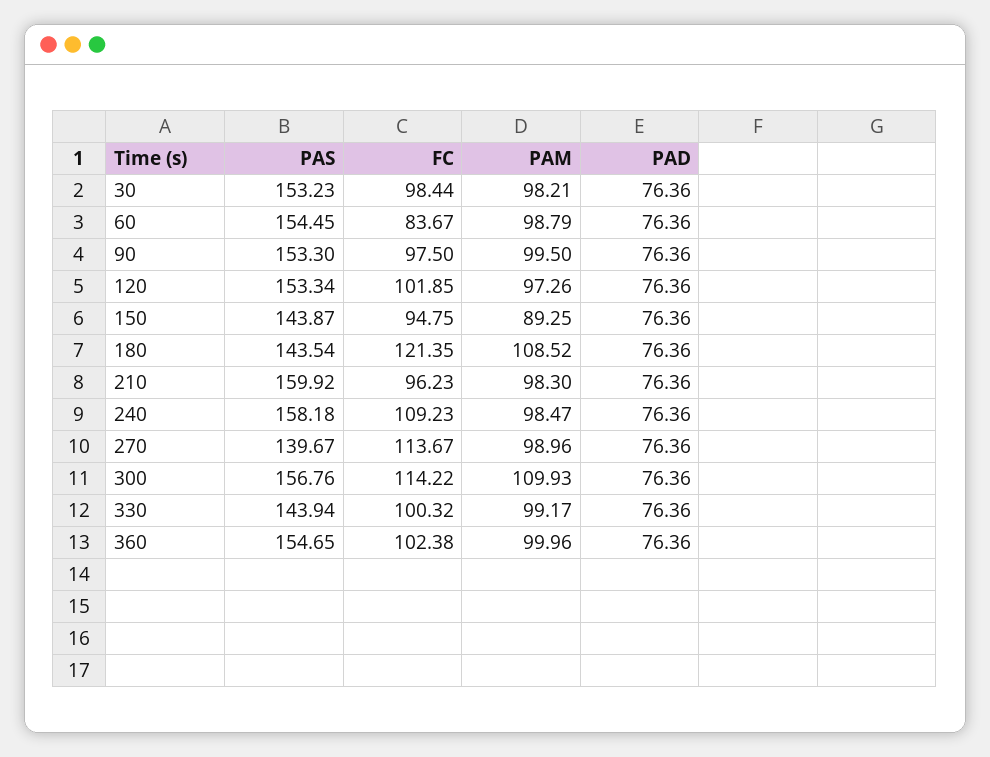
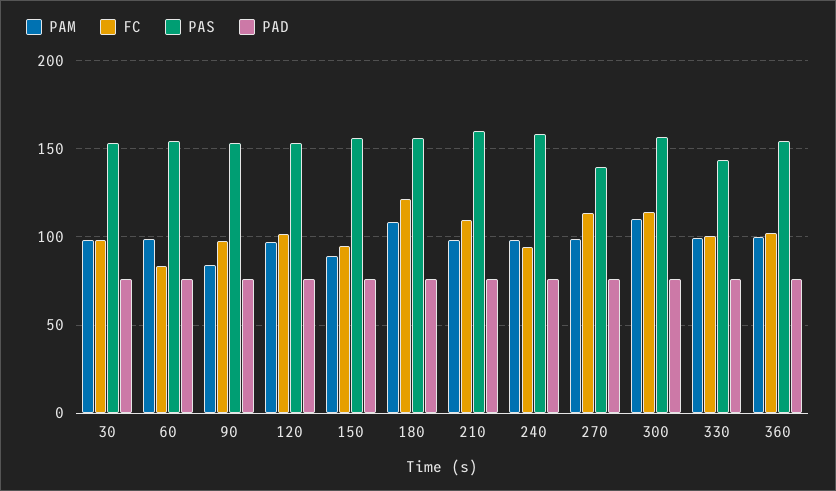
PAM, 90: 99.5 -> 85
PAS, 150: 143.87 -> 155
PAS, 180: 143.54 -> 155
FC, 210: 96.23 -> 110
FC, 240: 109.23 -> 95

